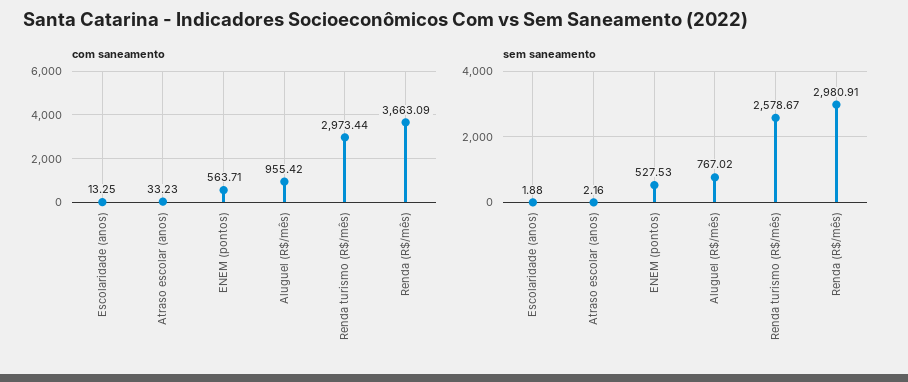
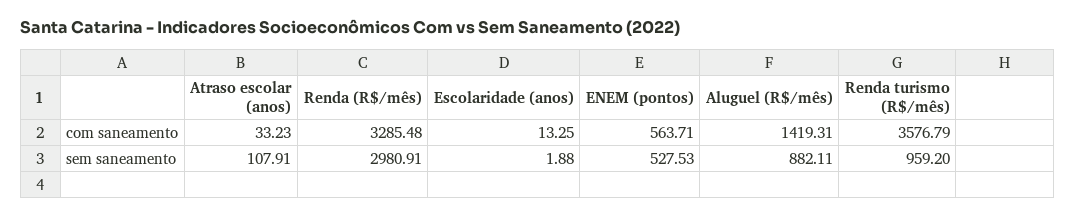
com saneamento, Aluguel (R$/mês): 955.42 -> 1419.31
com saneamento, Renda turismo (R$/mês): 2973.44 -> 3576.79
com saneamento, Renda (R$/mês): 3663.09 -> 3285.48
sem saneamento, Atraso escolar (anos): 2.16 -> 107.91
sem saneamento, Aluguel (R$/mês): 767.02 -> 882.11
sem saneamento, Renda turismo (R$/mês): 2578.67 -> 959.2

